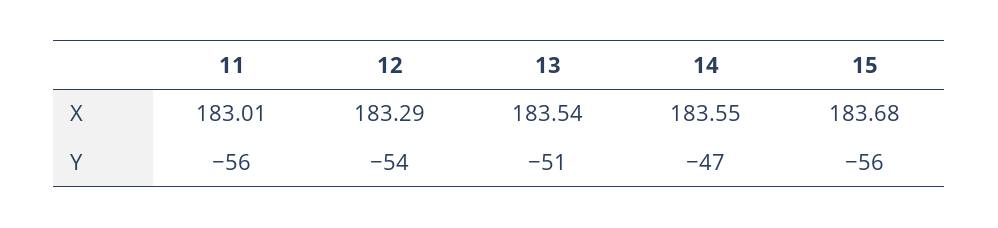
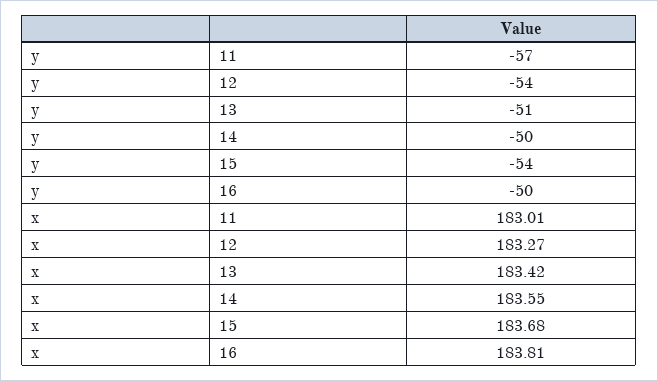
12, X: 183.29 -> 183.27
13, X: 183.54 -> 183.42
11, Y: -56 -> -57
14, Y: -47 -> -50
15, Y: -56 -> -54
16, Y: none -> -50
16, X: none -> 183.81

